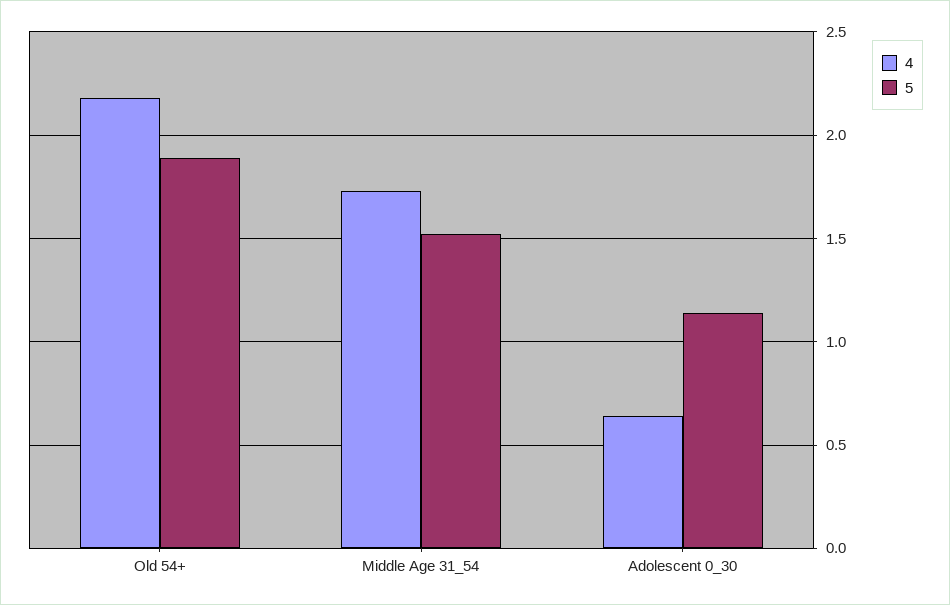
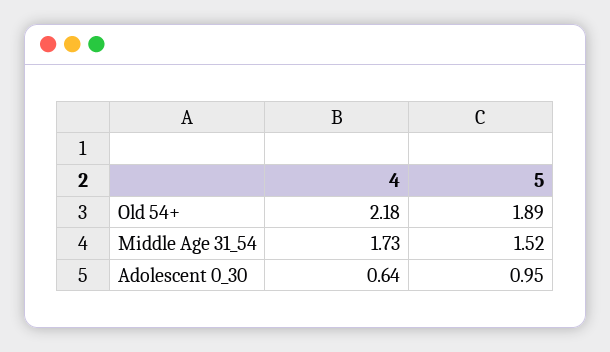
5, Adolescent 0_30: 1.15 -> 0.95

